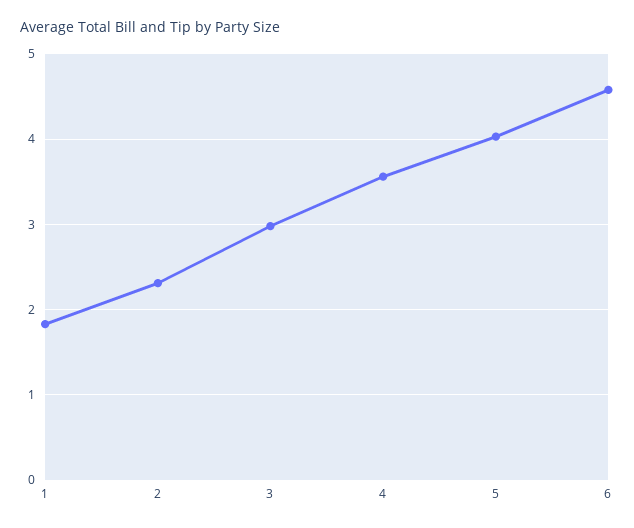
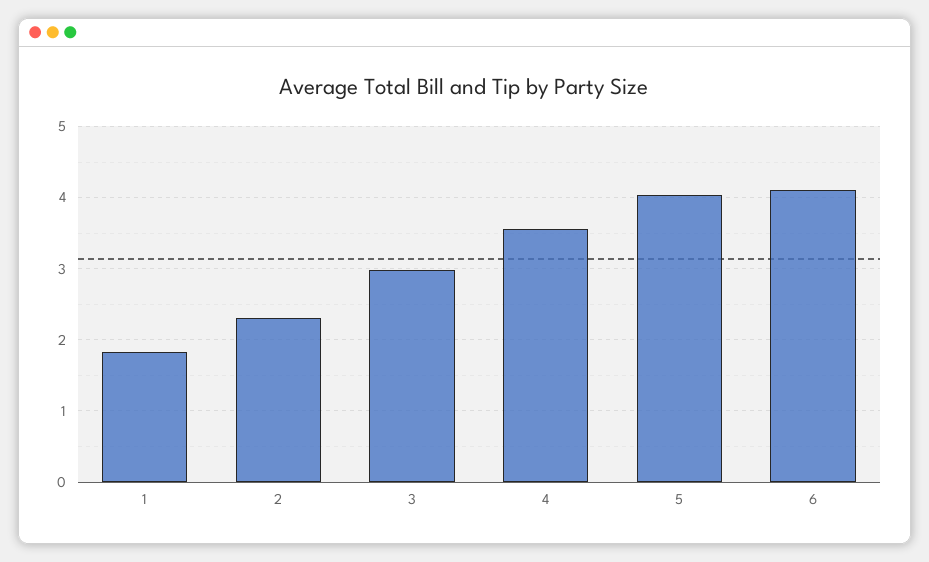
6: 4.6 -> 4.1

